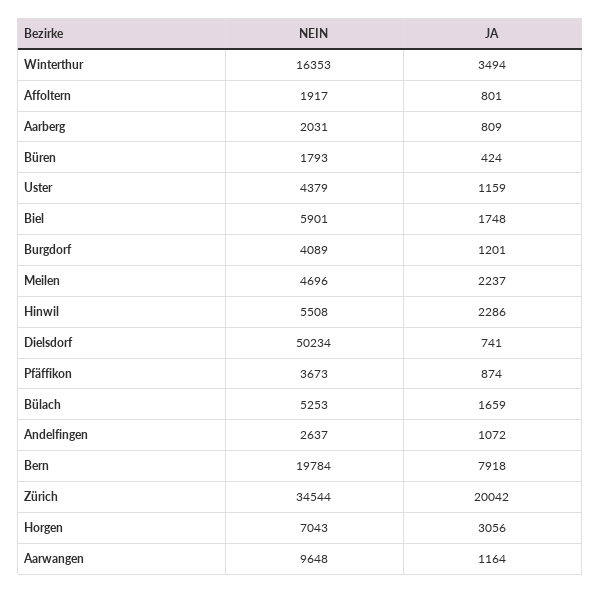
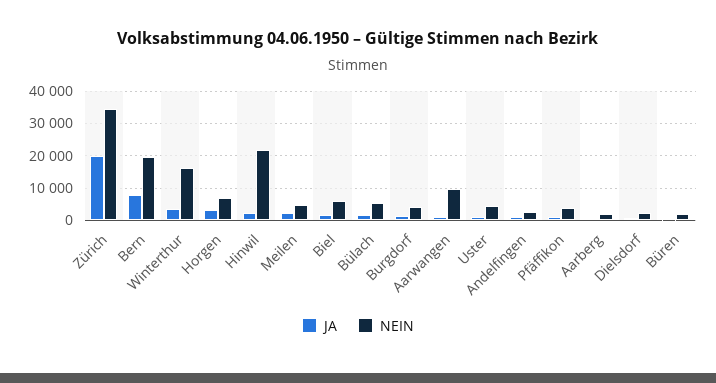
NEIN, Affoltern: 1917 -> none
JA, Affoltern: 801 -> none
NEIN, Hinwil: 5508 -> 22000
NEIN, Dielsdorf: 50234 -> 2000

